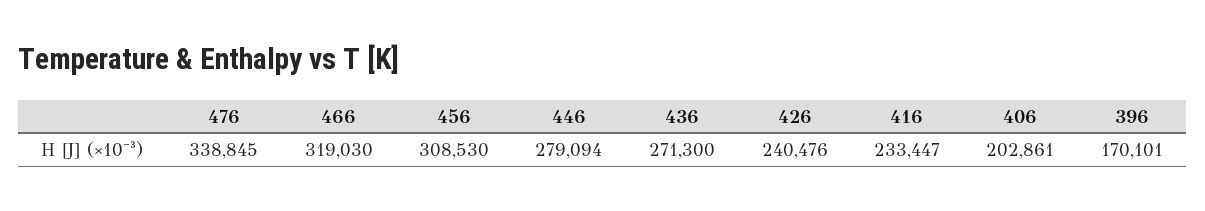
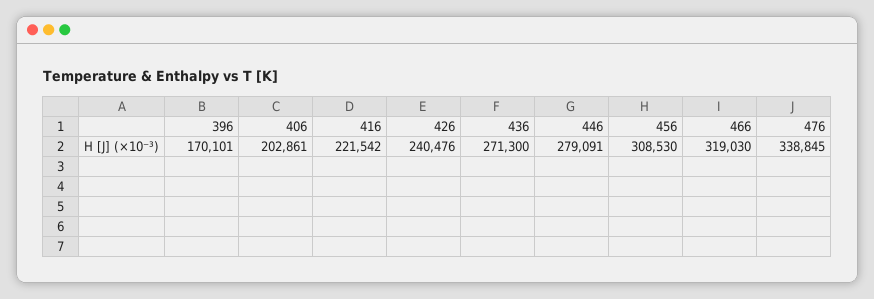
446: 279094 -> 279091
416: 233447 -> 221542

